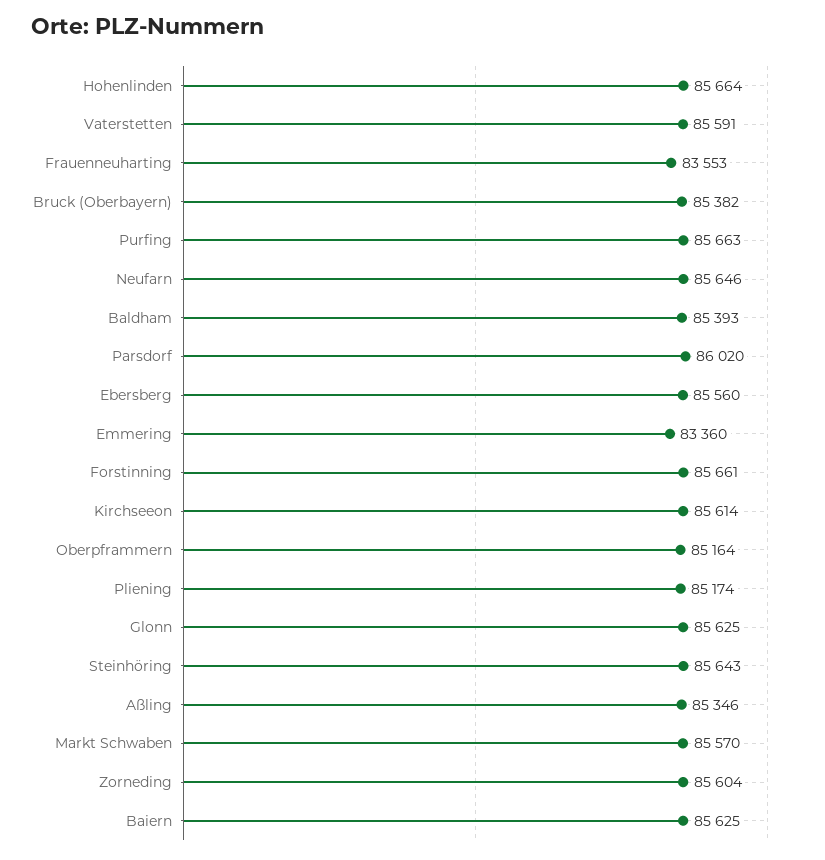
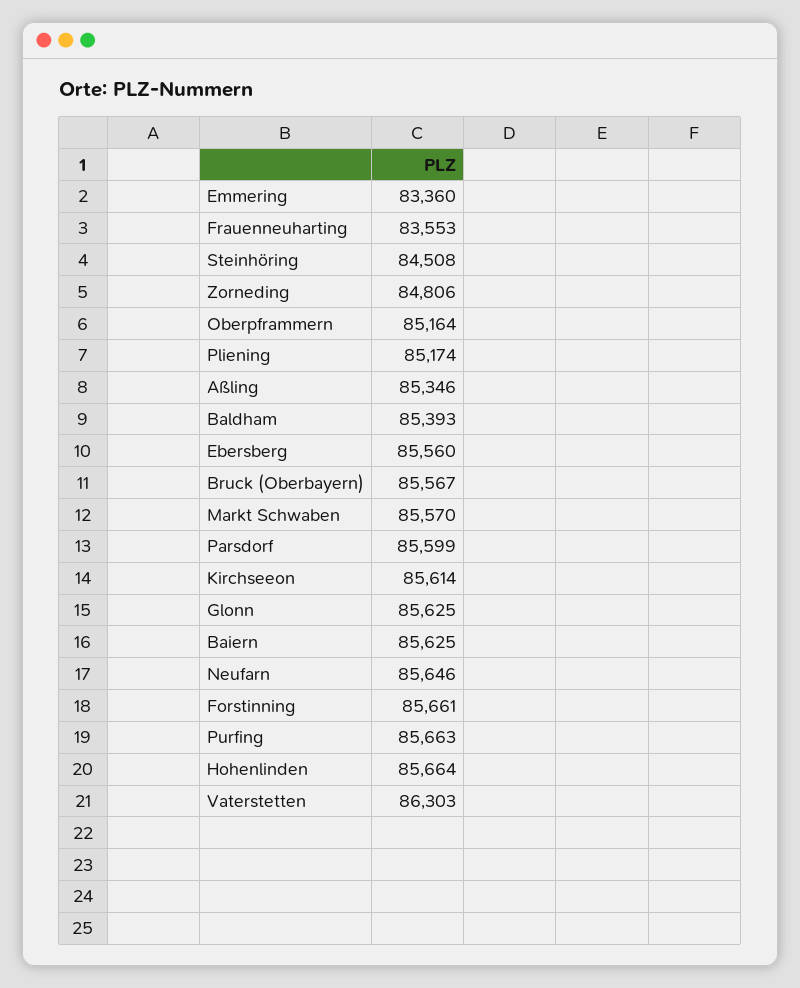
Vaterstetten: 85591 -> 86303
Bruck (Oberbayern): 85382 -> 85567
Parsdorf: 86020 -> 85599
Steinhöring: 85643 -> 84508
Zorneding: 85604 -> 84806

